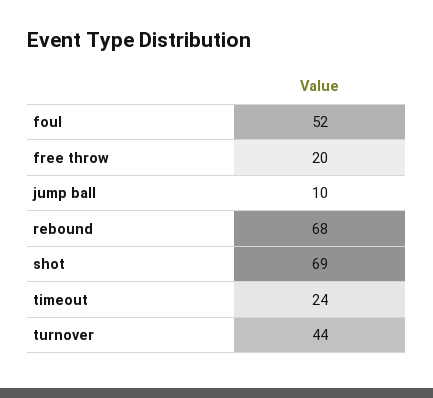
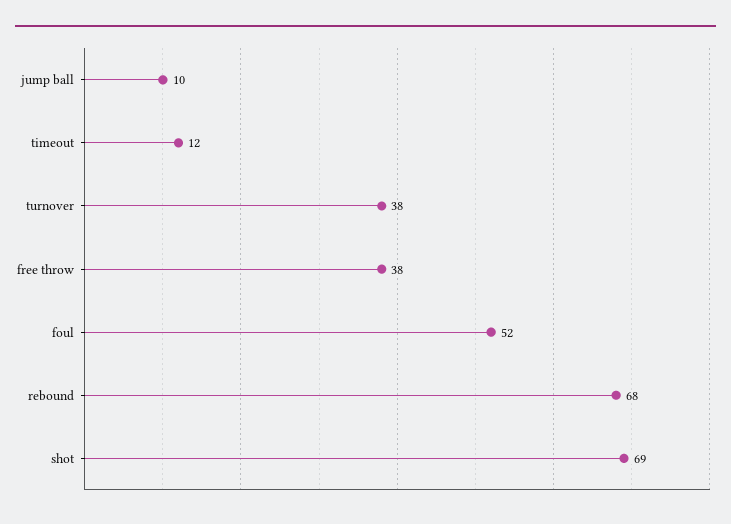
free throw: 20 -> 38
timeout: 24 -> 12
turnover: 44 -> 38

